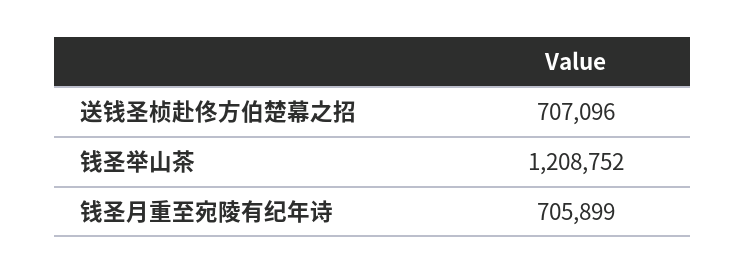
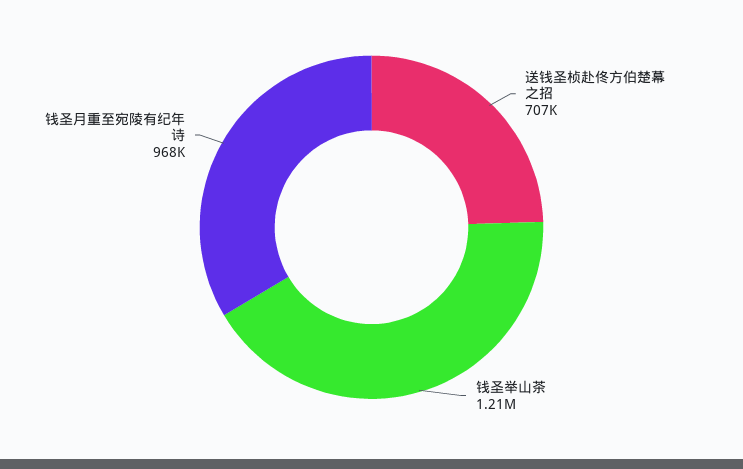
钱圣月重至宛陵有纪年诗: 705899 -> 968000

